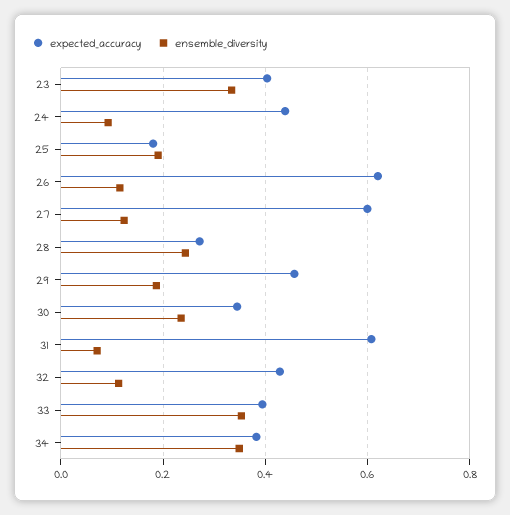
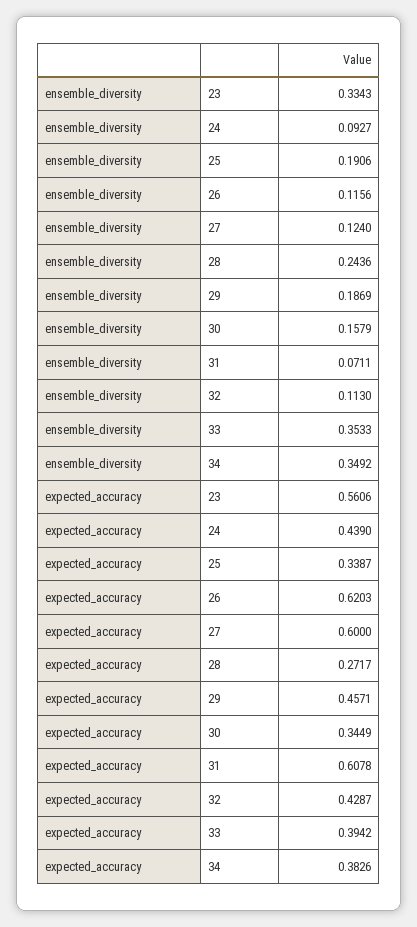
expected_accuracy, 23: 0.4 -> 0.5606
expected_accuracy, 25: 0.18 -> 0.3387
ensemble_diversity, 30: 0.24 -> 0.1579

